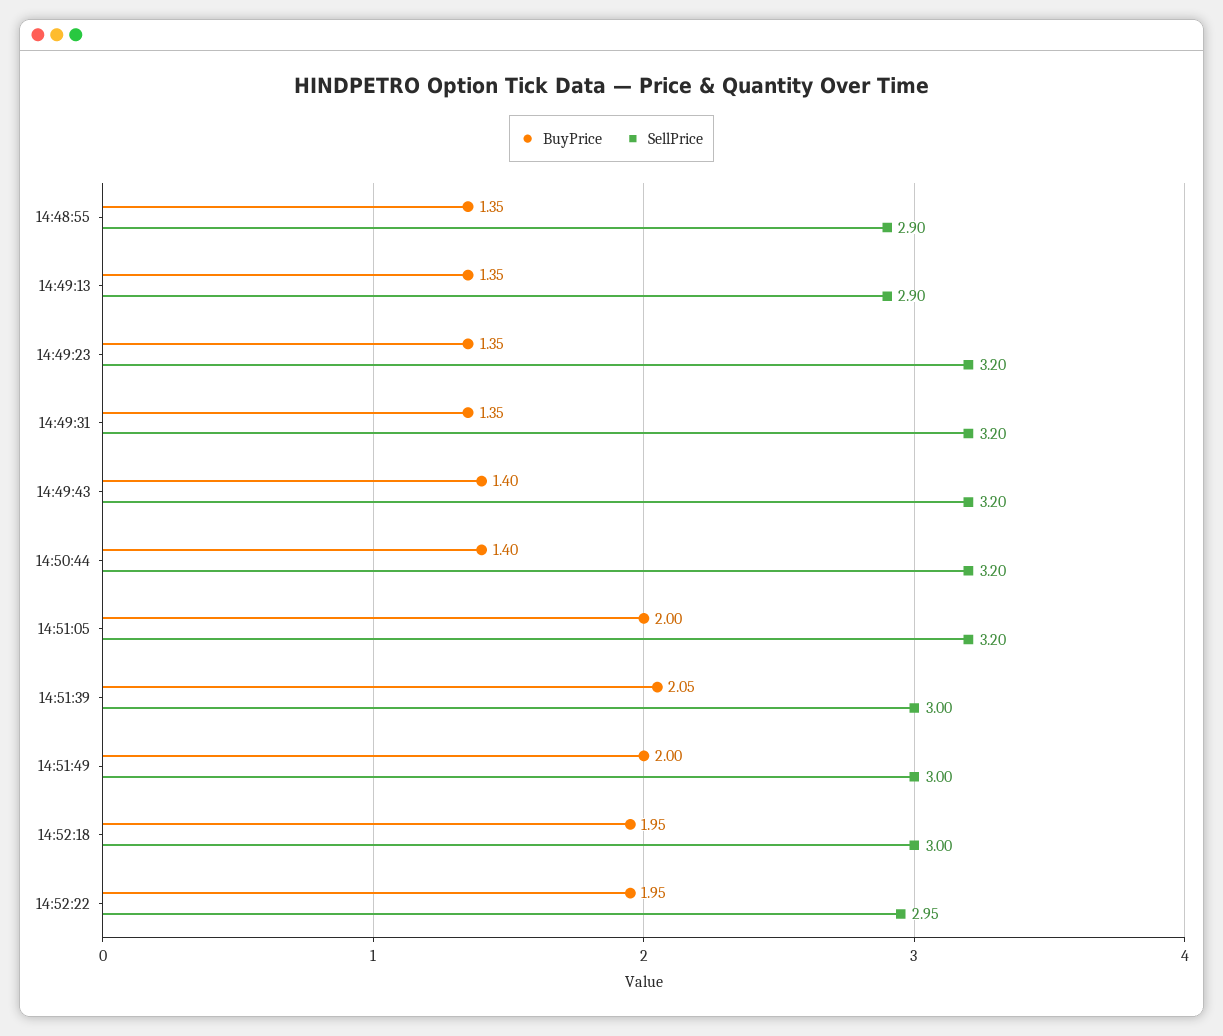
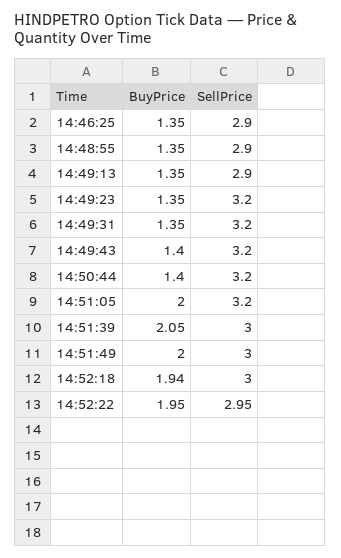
BuyPrice, 14:52:18: 1.95 -> 1.94
BuyPrice, 14:46:25: none -> 1.35
SellPrice, 14:46:25: none -> 2.9

